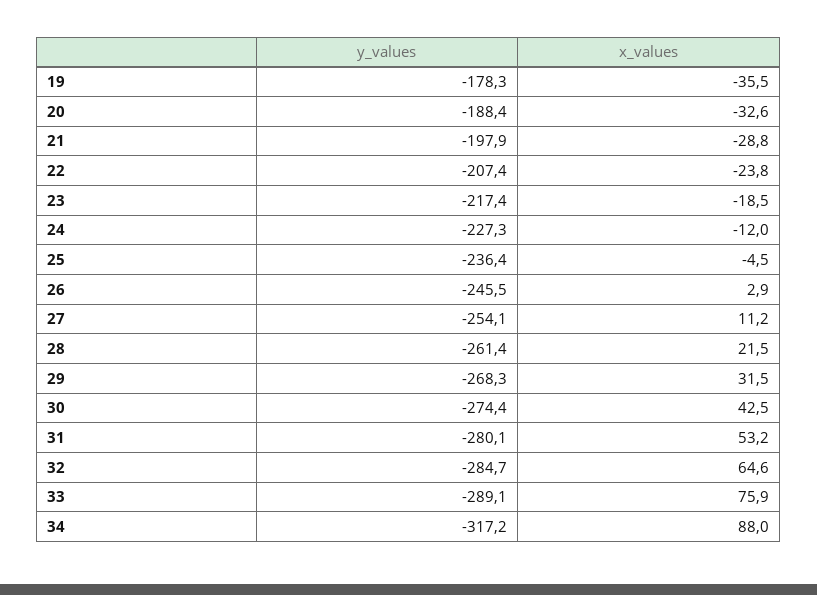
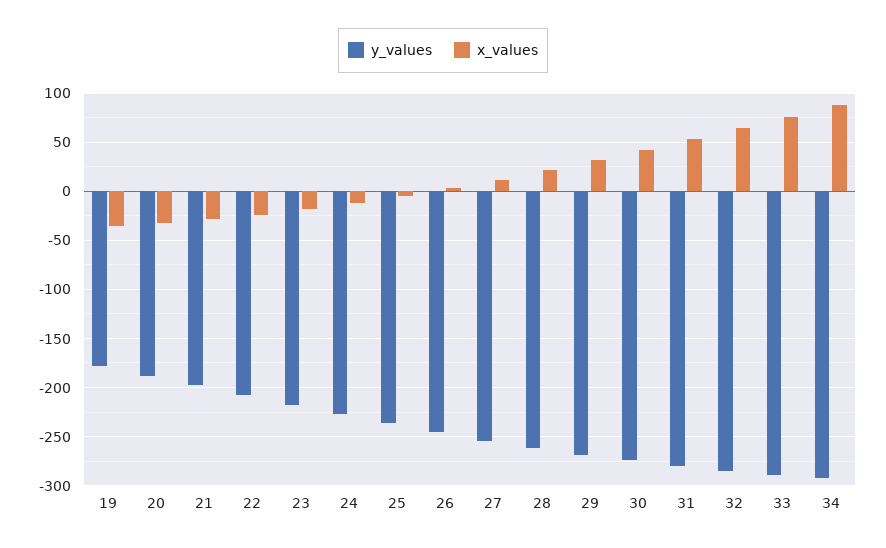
y_values, 34: -317.2 -> -290

